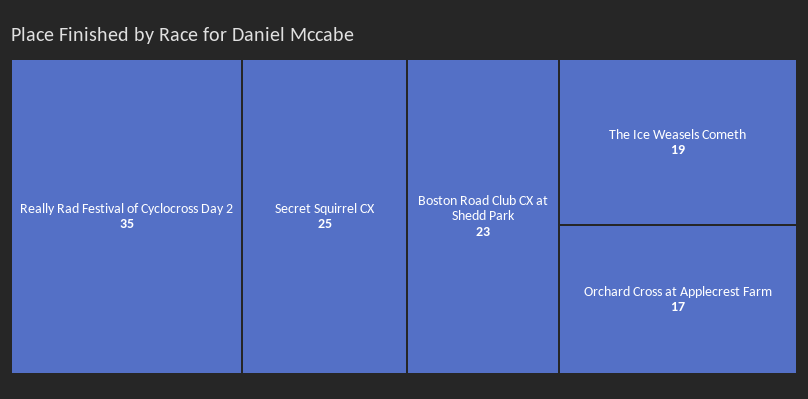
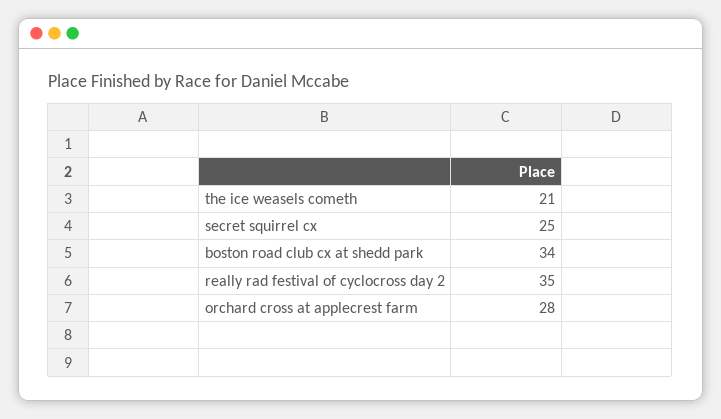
Boston Road Club CX at Shedd Park: 23 -> 34
The Ice Weasels Cometh: 19 -> 21
Orchard Cross at Applecrest Farm: 17 -> 28

